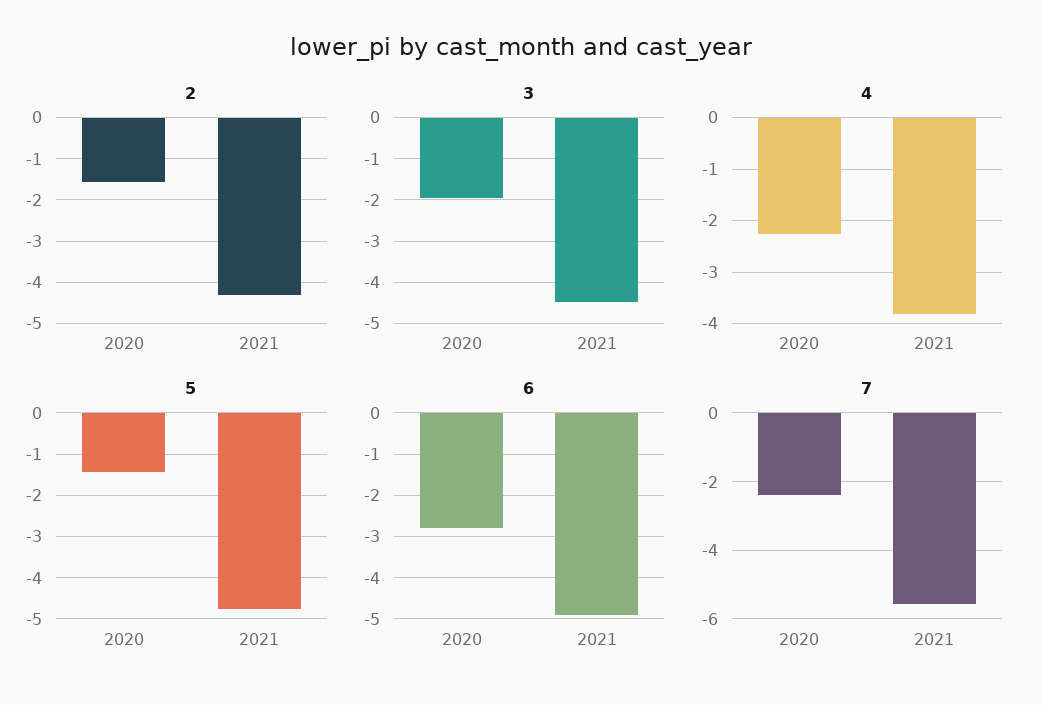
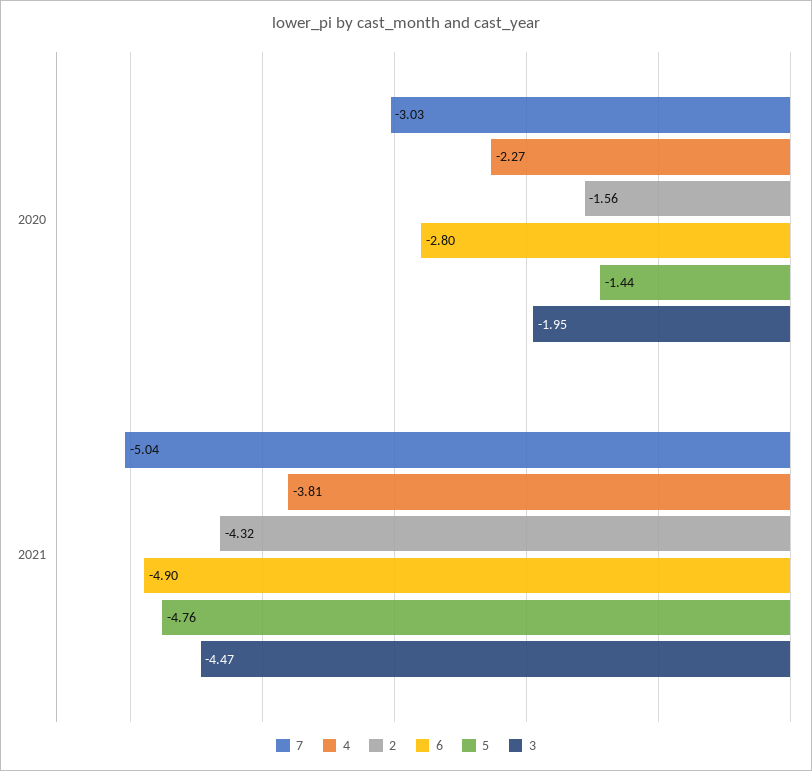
7, 2020: -2.4 -> -3.03
7, 2021: -5.6 -> -5.04

